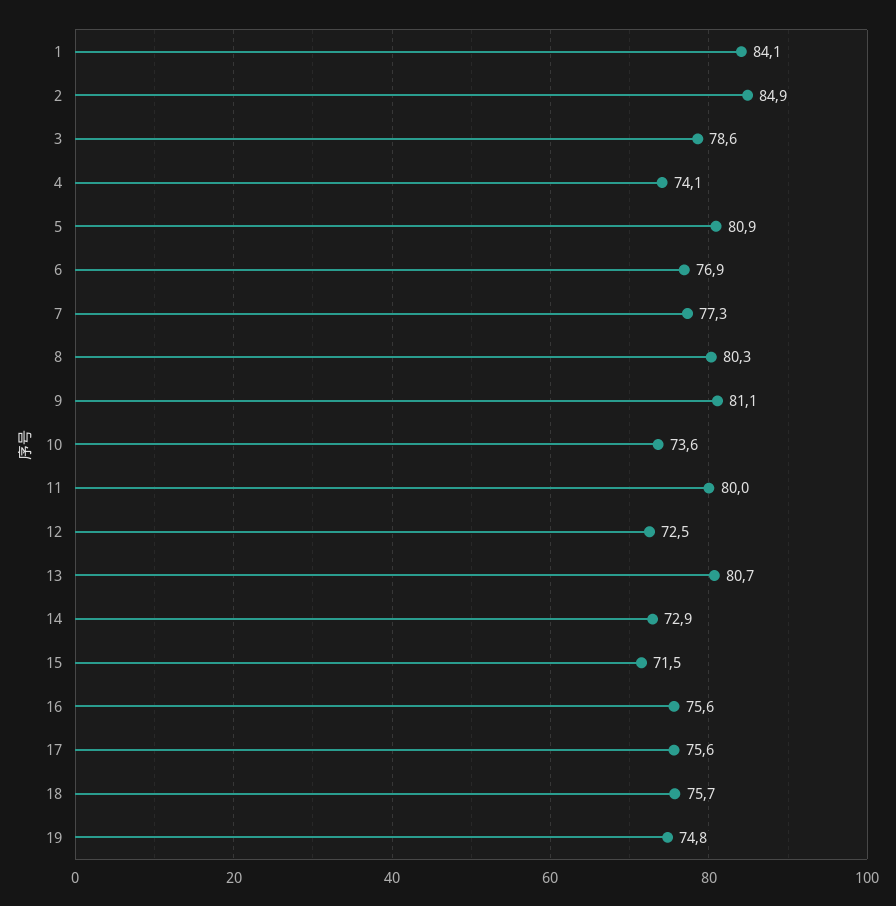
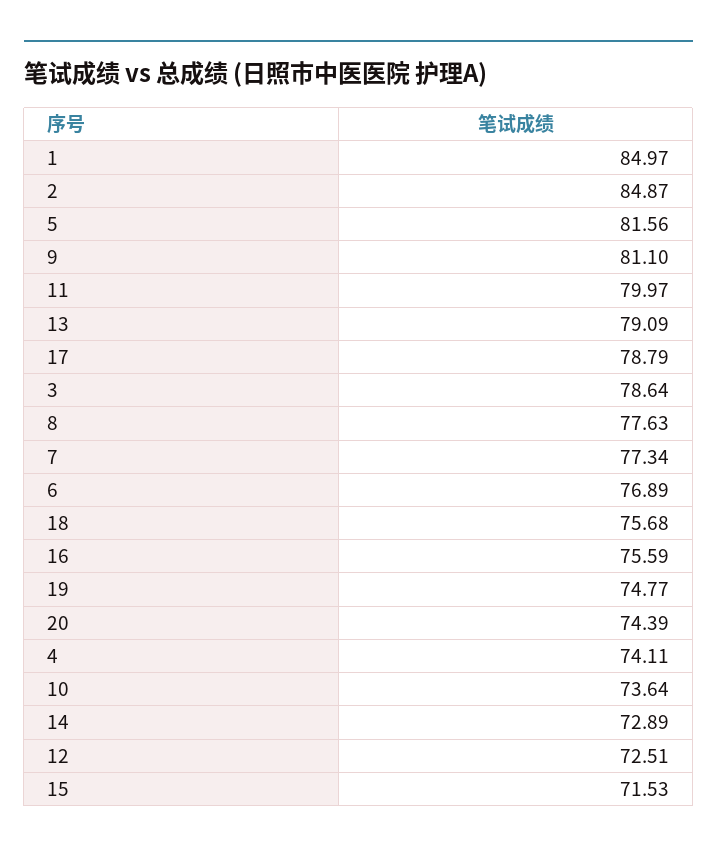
1: 84.1 -> 84.97
5: 80.9 -> 81.56
8: 80.3 -> 77.63
13: 80.7 -> 79.09
17: 75.6 -> 78.79
20: none -> 74.39

